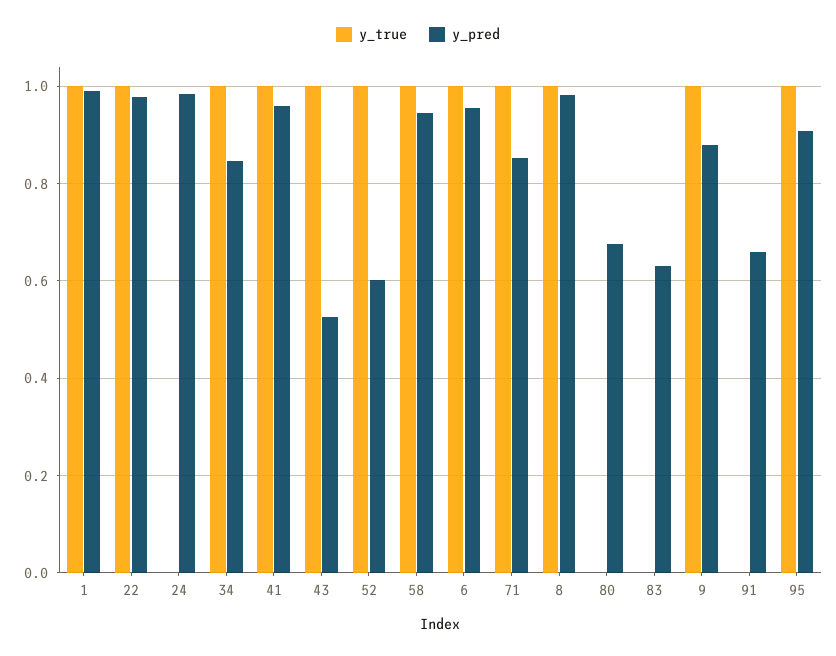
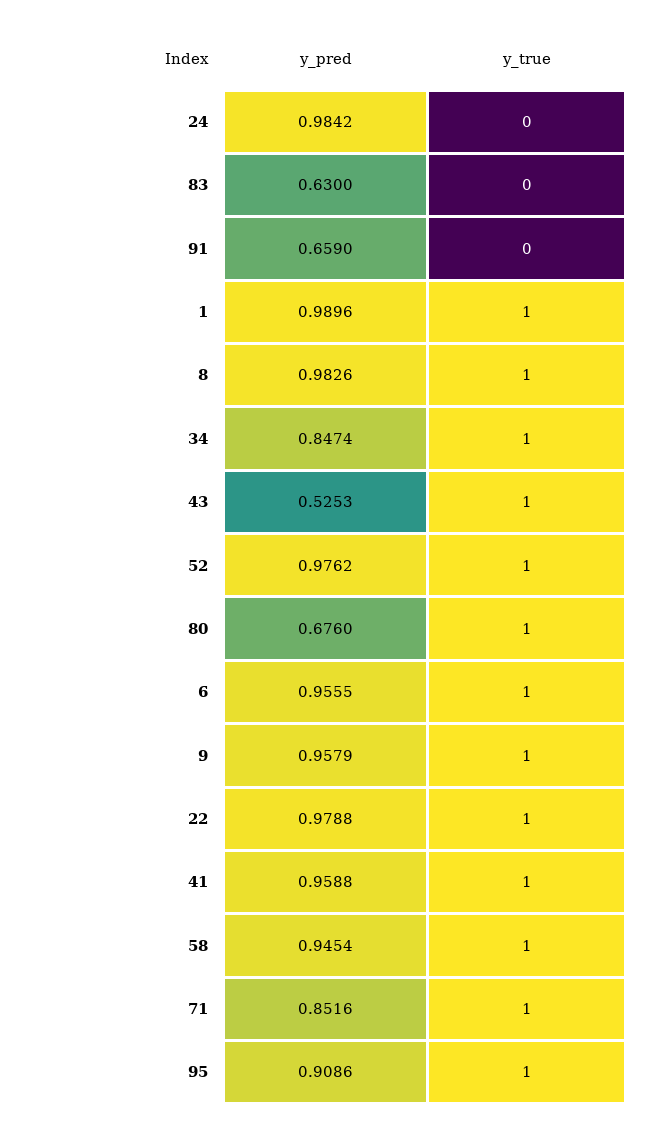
y_pred, 52: 0.6 -> 0.9762
y_true, 80: 0 -> 1
y_pred, 9: 0.88 -> 0.9579

